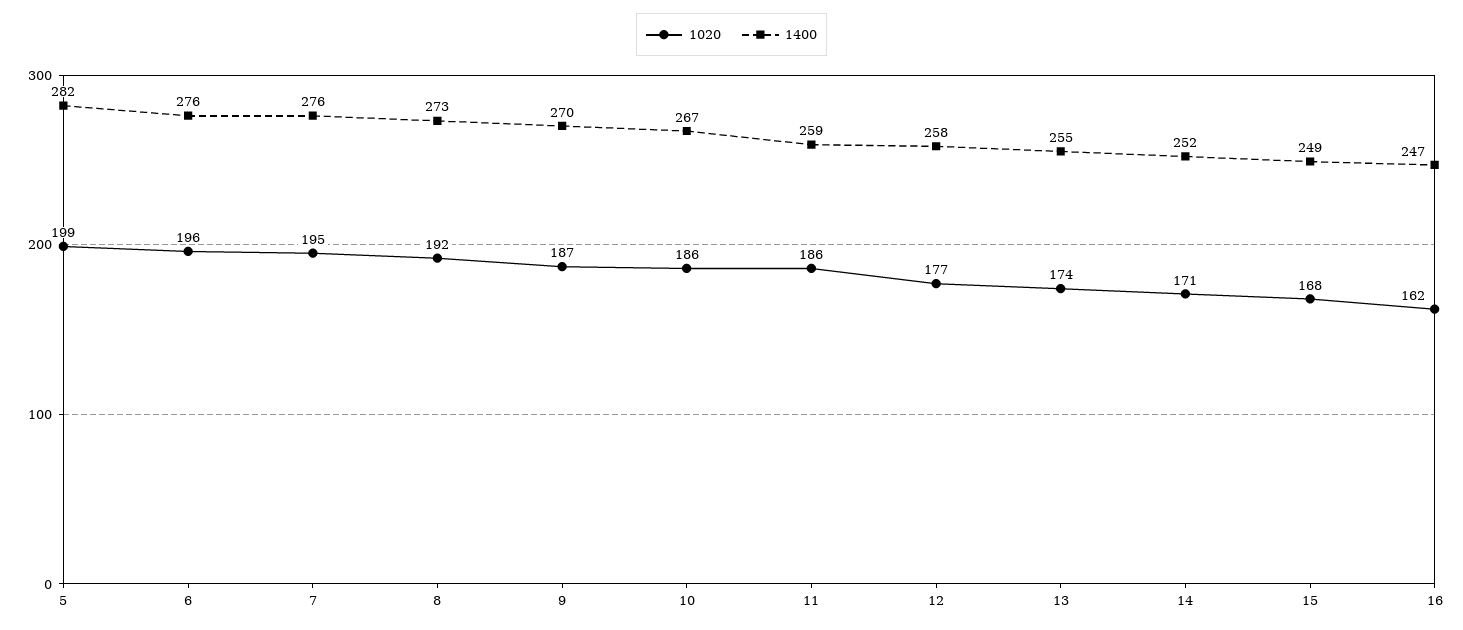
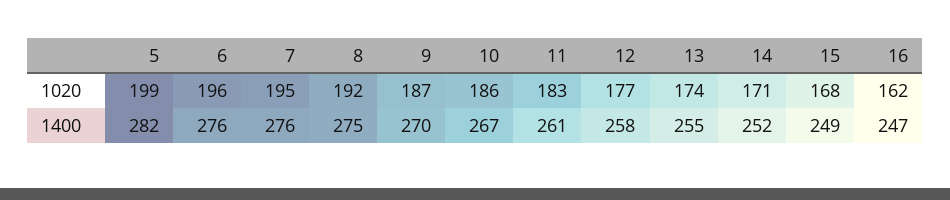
1400, 8: 273 -> 275
1020, 11: 186 -> 183
1400, 11: 259 -> 261

